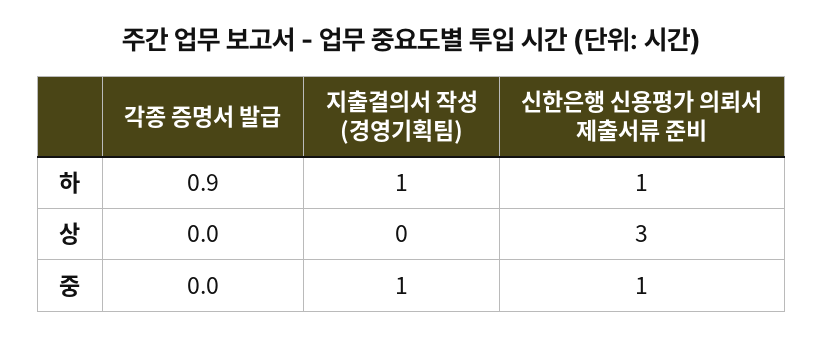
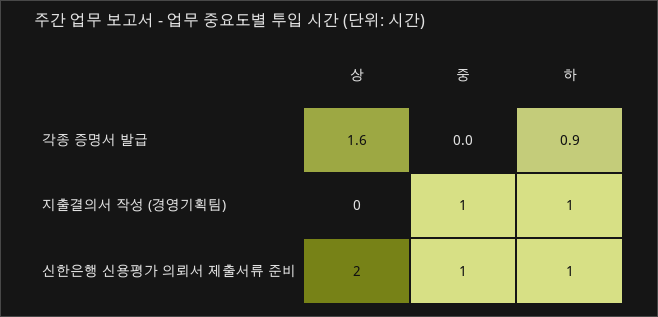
각종 증명서 발급, 상: 0 -> 1.6
신한은행 신용평가 의뢰서 제출서류 준비, 상: 3 -> 2

